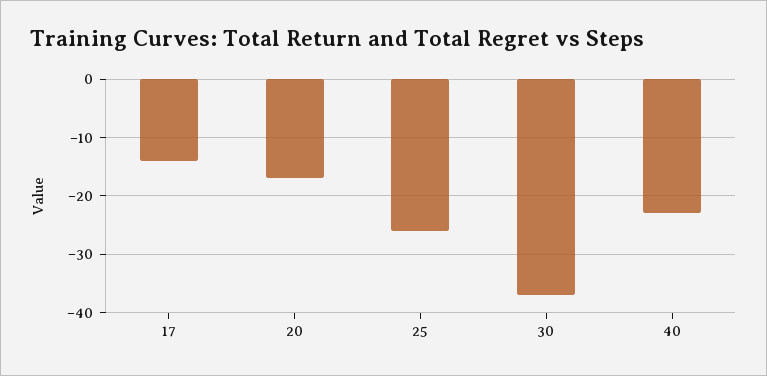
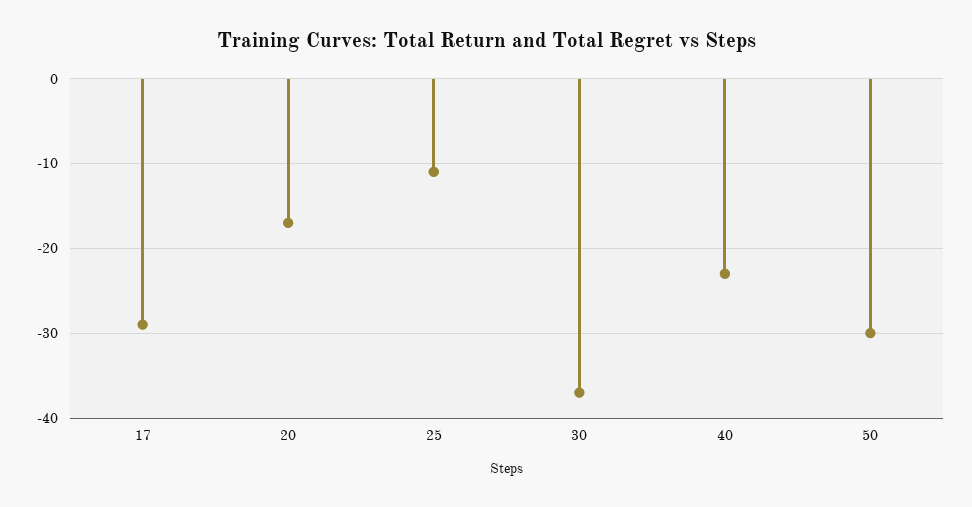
17: -15 -> -29
25: -25 -> -11
50: none -> -30

